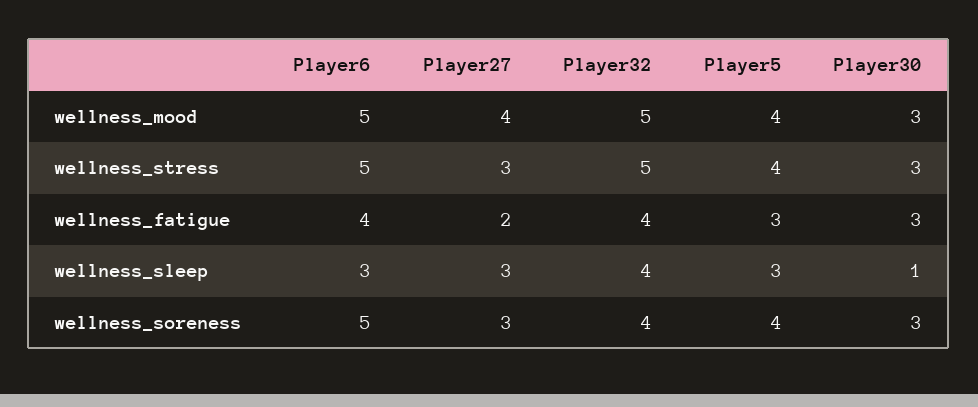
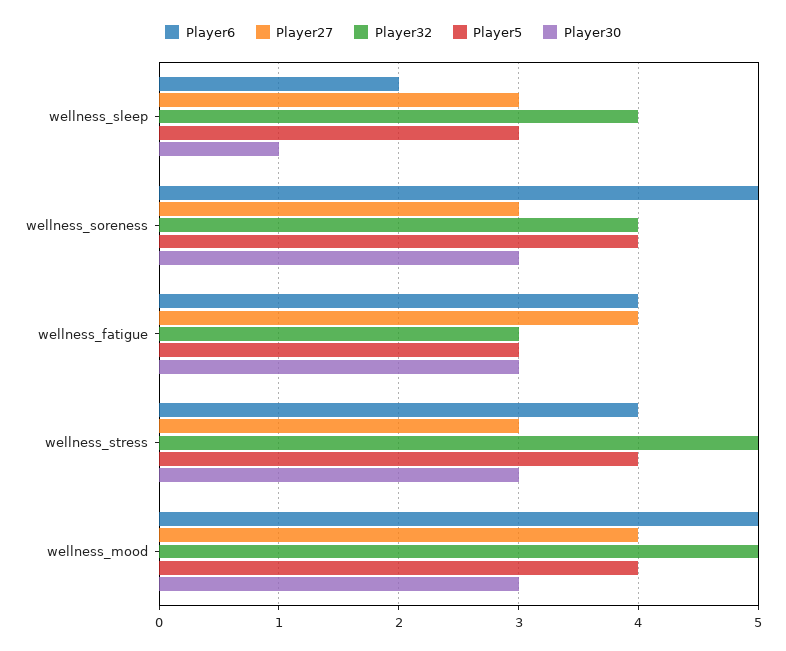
Player6, wellness_stress: 5 -> 4
Player27, wellness_fatigue: 2 -> 4
Player32, wellness_fatigue: 4 -> 3
Player6, wellness_sleep: 3 -> 2

